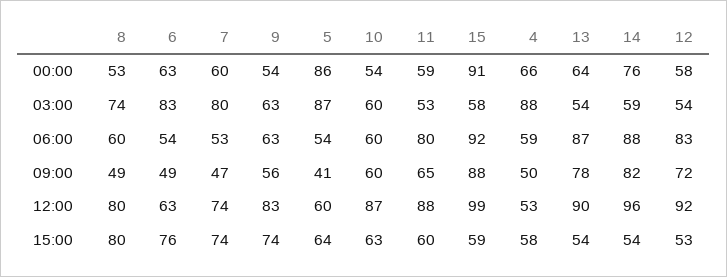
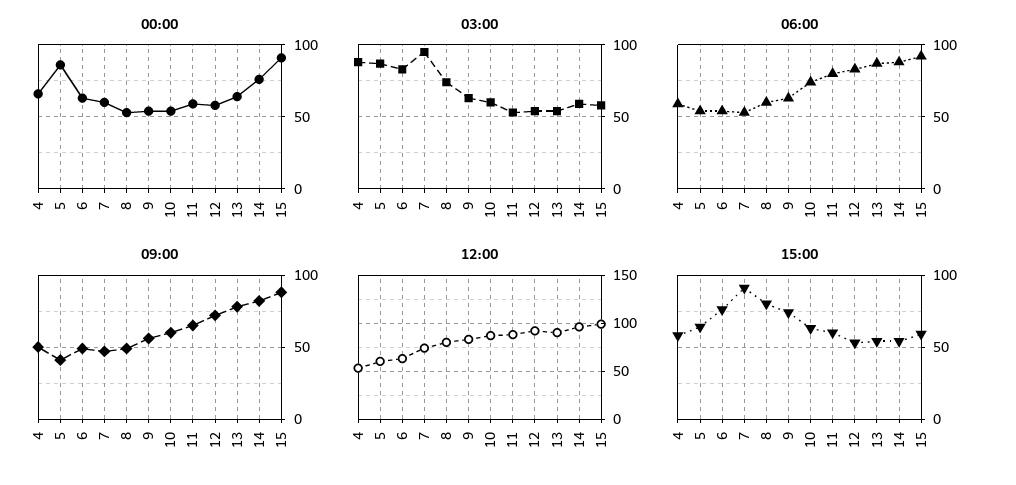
03:00, 7: 80 -> 95
06:00, 10: 60 -> 75
15:00, 7: 74 -> 90

